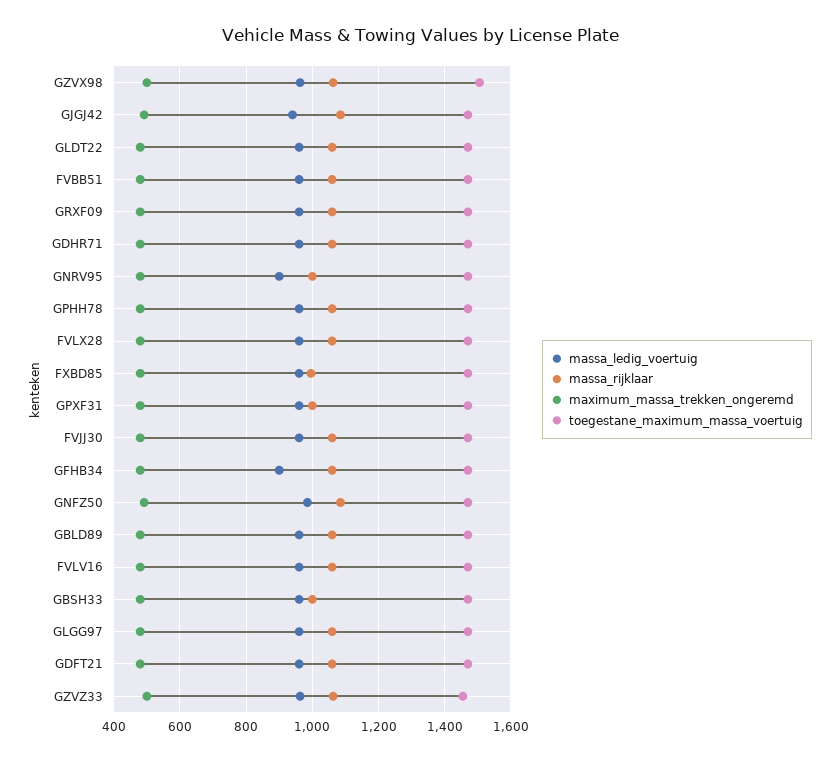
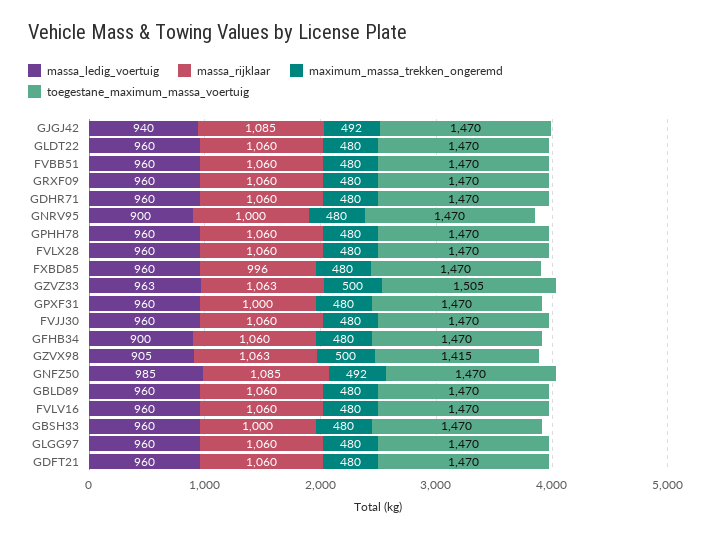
massa_ledig_voertuig, GZVX98: 960 -> 905
toegestane_maximum_massa_voertuig, GZVX98: 1500 -> 1415
toegestane_maximum_massa_voertuig, GZVZ33: 1460 -> 1505

